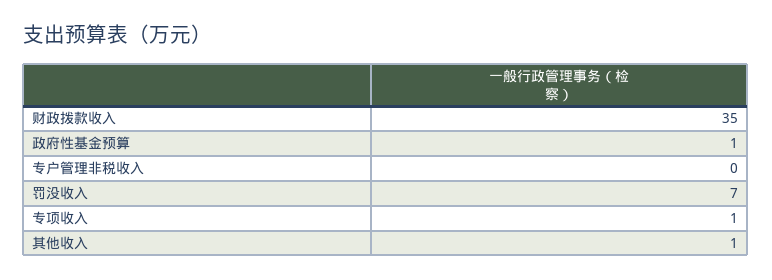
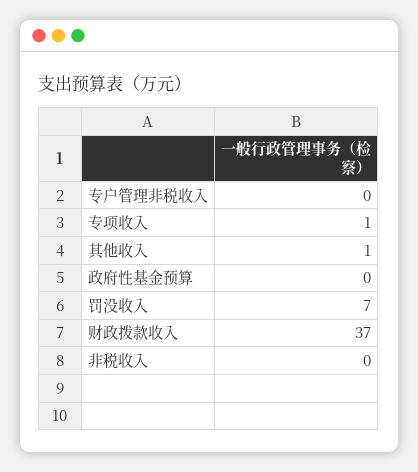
财政拨款收入: 35 -> 37
政府性基金预算: 1 -> 0
非税收入: none -> 0

